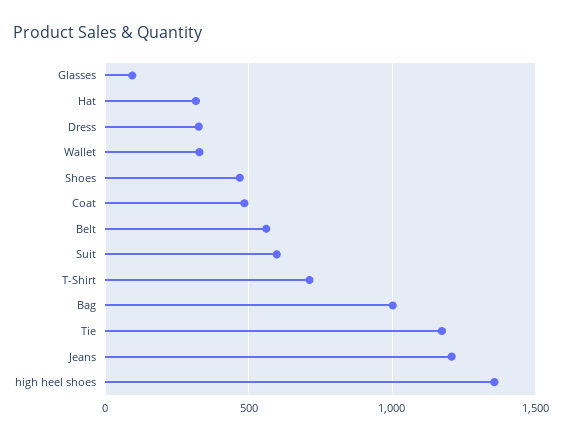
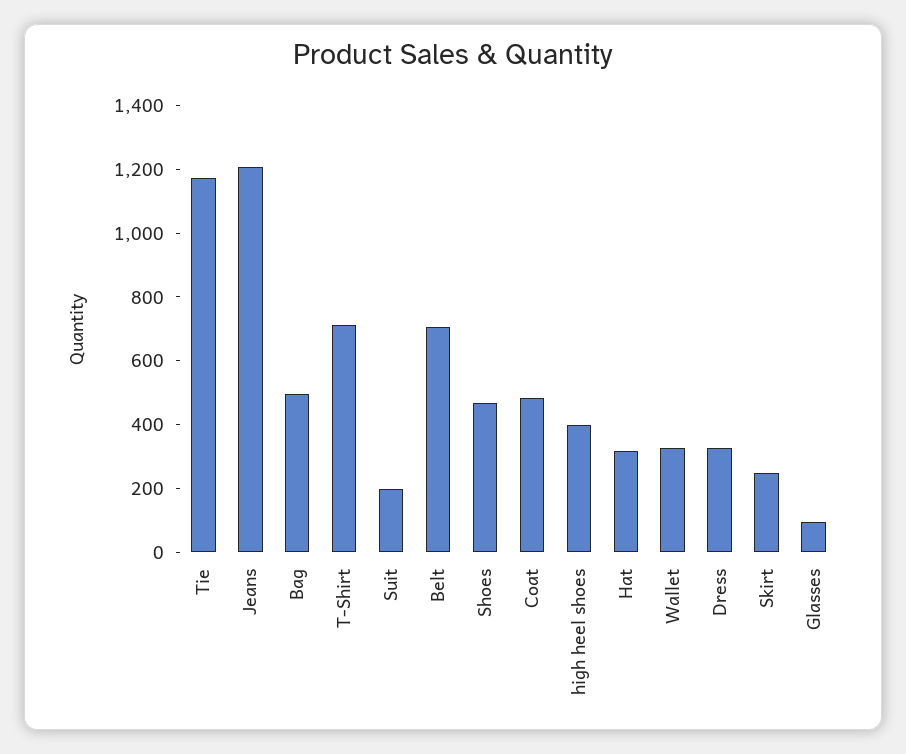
Belt: 550 -> 700
Suit: 600 -> 200
Bag: 1000 -> 500
high heel shoes: 1350 -> 400
Skirt: none -> 250

